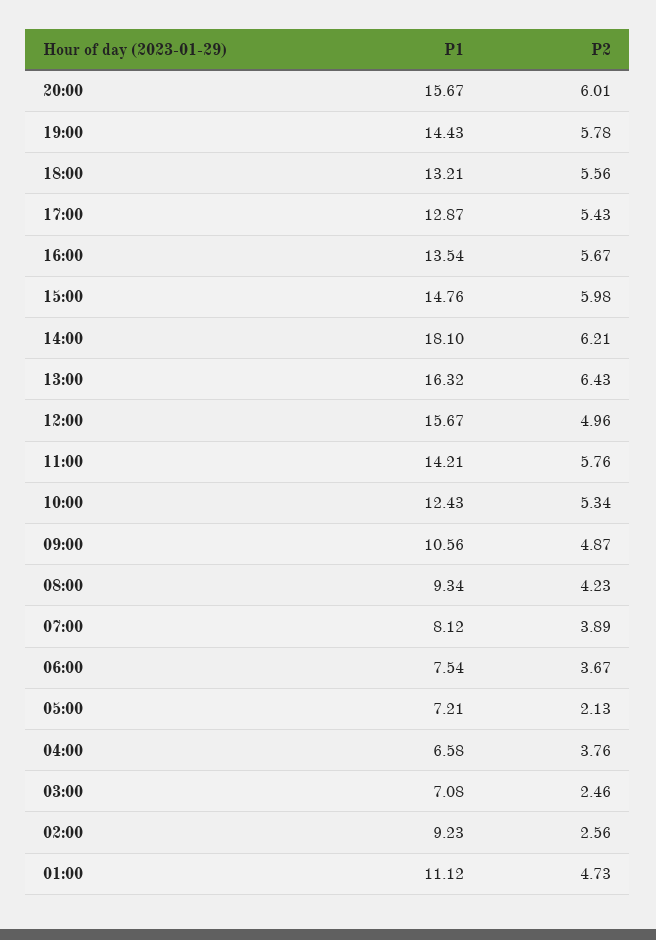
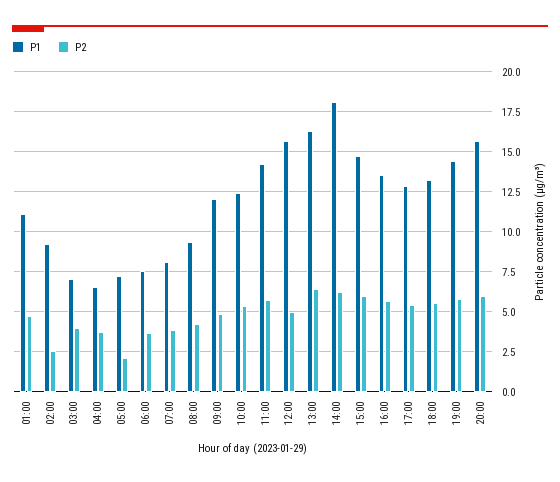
P1, 09:00: 10.56 -> 12
P2, 03:00: 2.46 -> 4

